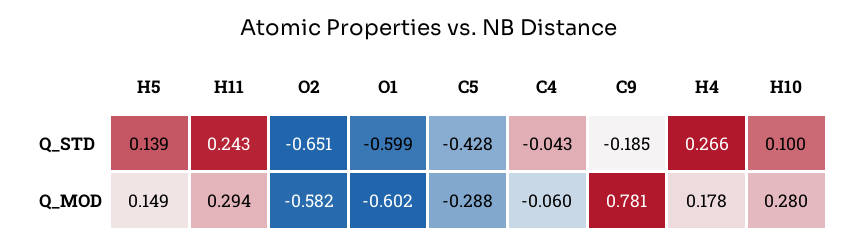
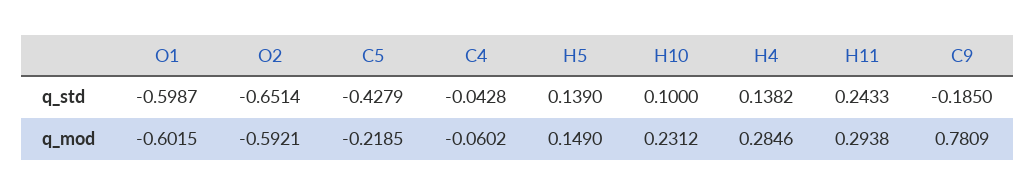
H4, Q_STD: 0.266 -> 0.1382
O2, Q_MOD: -0.582 -> -0.5921
C5, Q_MOD: -0.288 -> -0.2185
H4, Q_MOD: 0.178 -> 0.2846
H10, Q_MOD: 0.28 -> 0.2312

